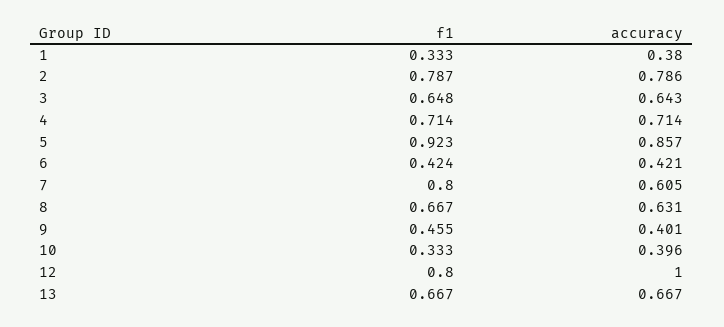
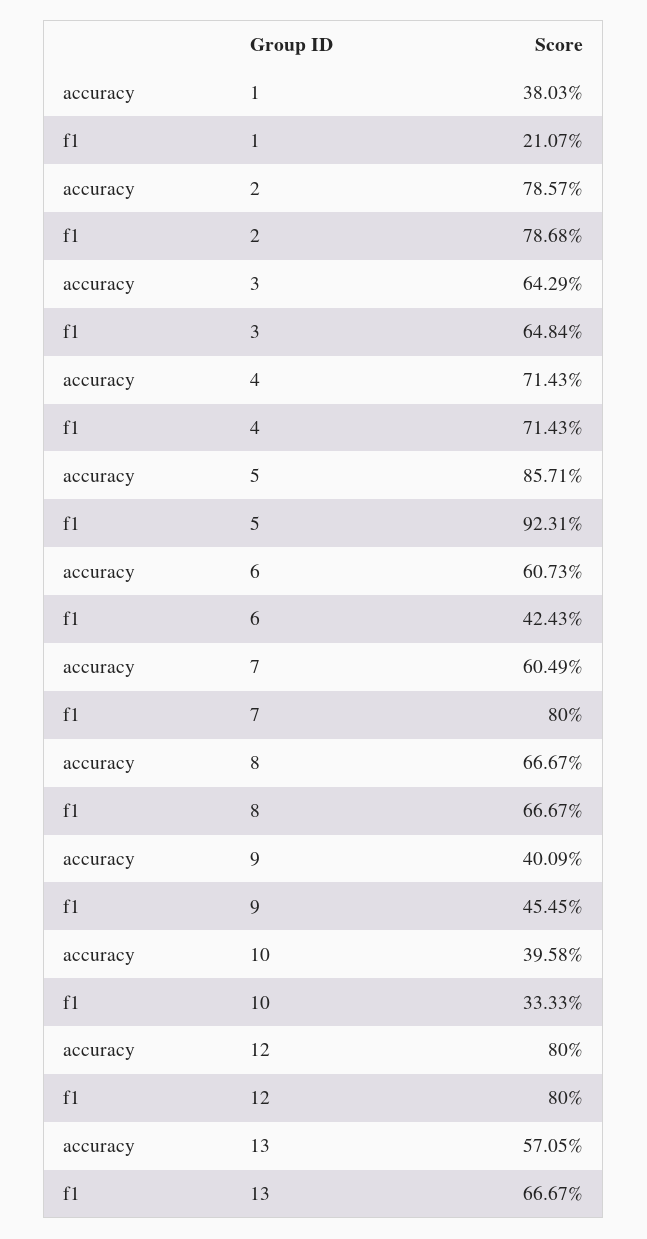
f1, 1: 0.333 -> 0.2107
accuracy, 6: 0.421 -> 0.6073
accuracy, 8: 0.631 -> 0.6667
accuracy, 12: 1 -> 0.8
accuracy, 13: 0.667 -> 0.5705

